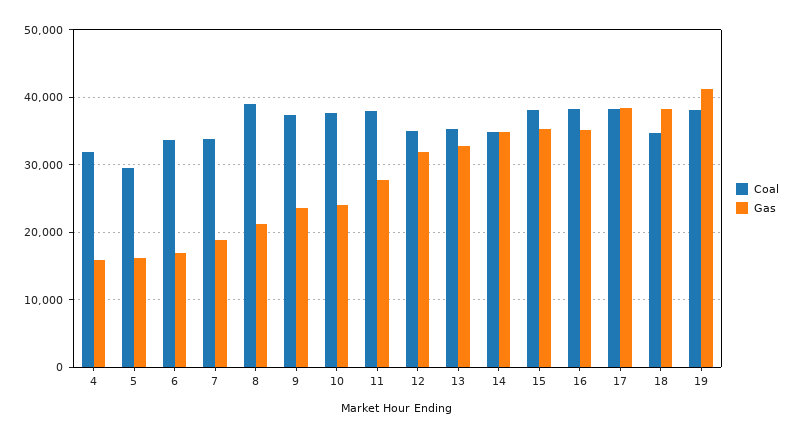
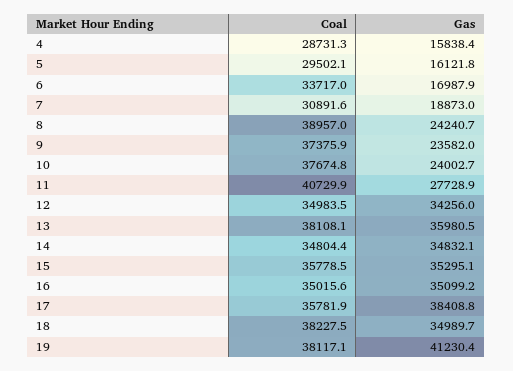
Coal, 4: 32000 -> 28731.3
Coal, 7: 34000 -> 30891.6
Gas, 8: 21000 -> 24240.7
Coal, 11: 38000 -> 40729.9
Gas, 12: 32000 -> 34256
Coal, 13: 35000 -> 38108.1
Gas, 13: 33000 -> 35980.5
Coal, 15: 38000 -> 35778.5
Coal, 16: 38000 -> 35015.6
Coal, 17: 38000 -> 35781.9
Coal, 18: 35000 -> 38227.5
Gas, 18: 38000 -> 34989.7

